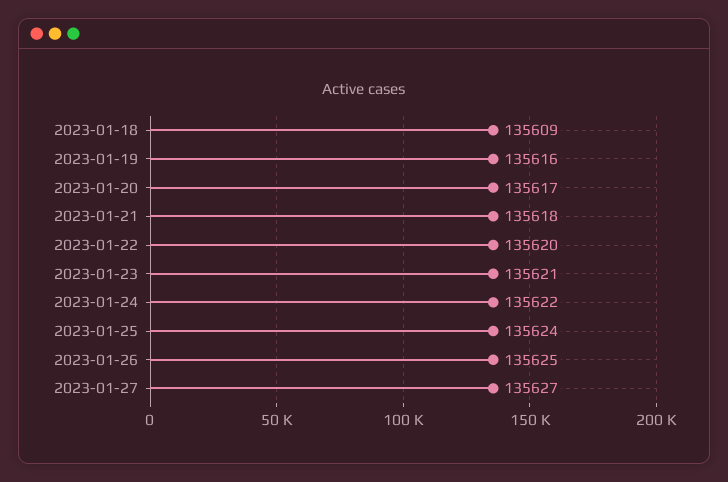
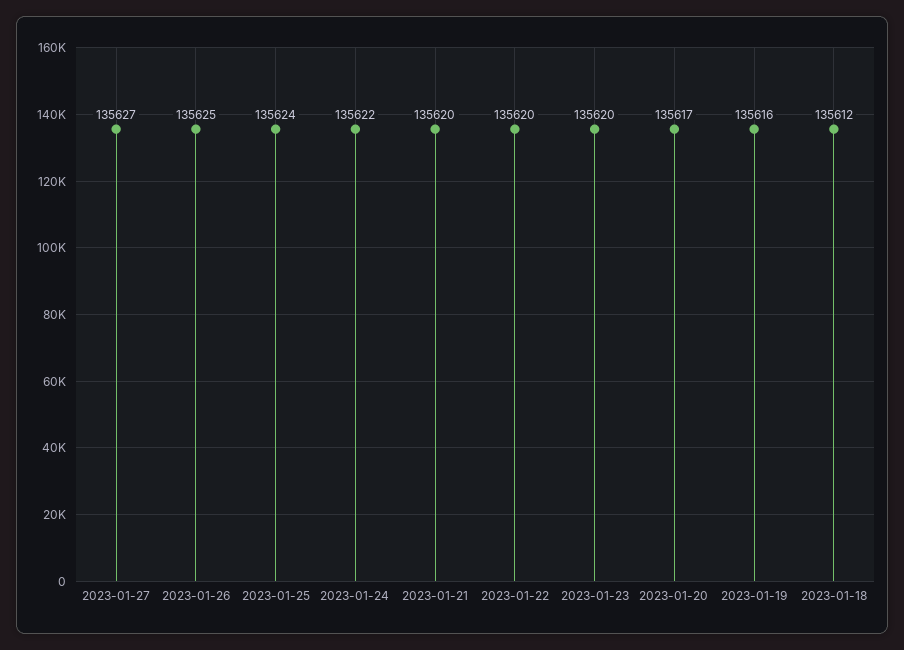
2023-01-18: 135609 -> 135612
2023-01-21: 135618 -> 135620
2023-01-23: 135621 -> 135620

